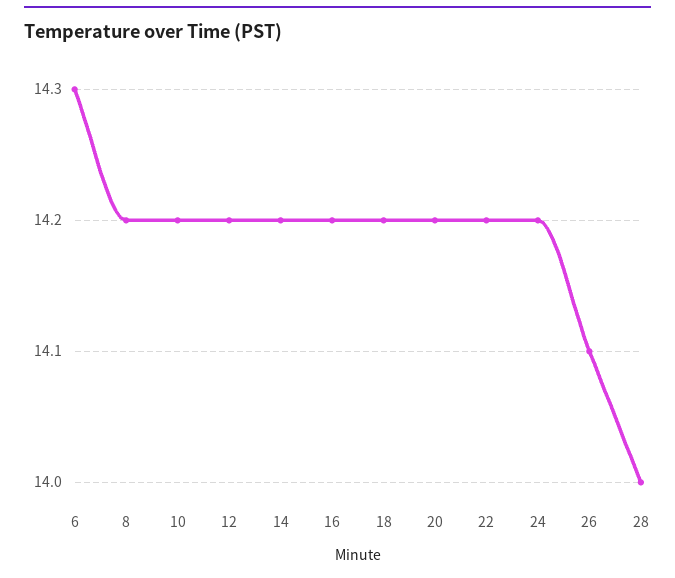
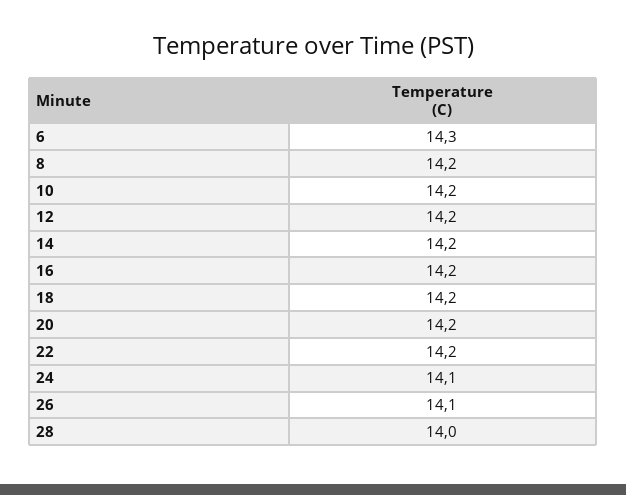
24: 14.2 -> 14.1

